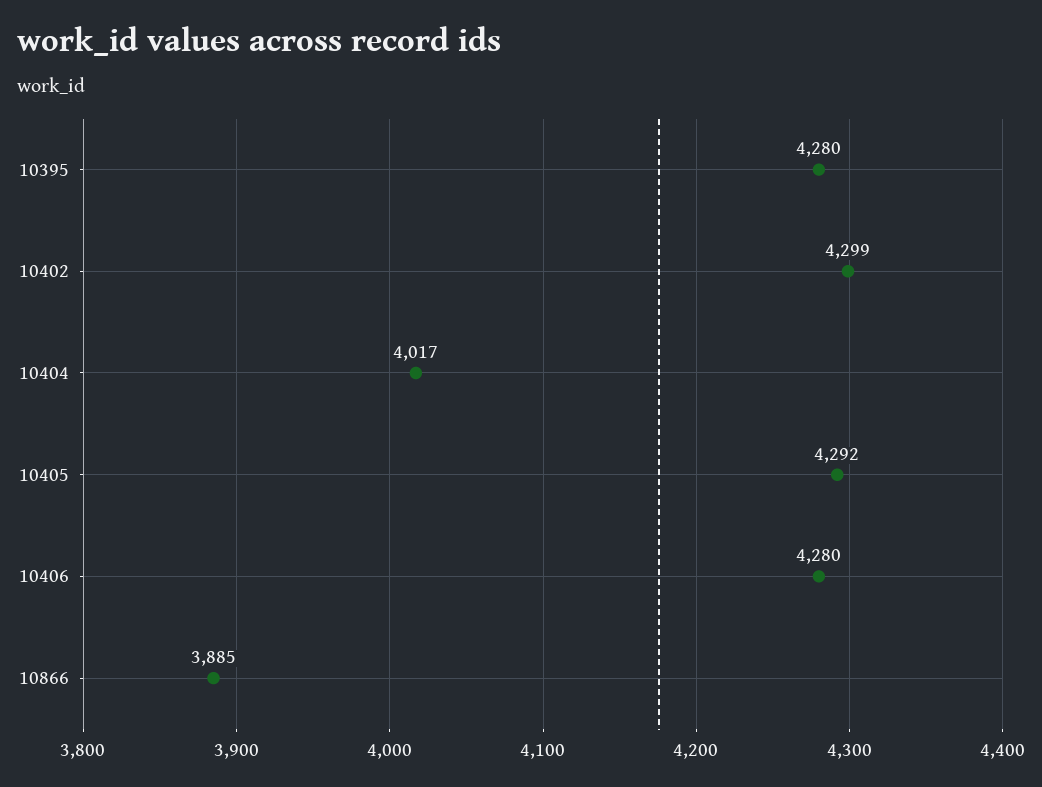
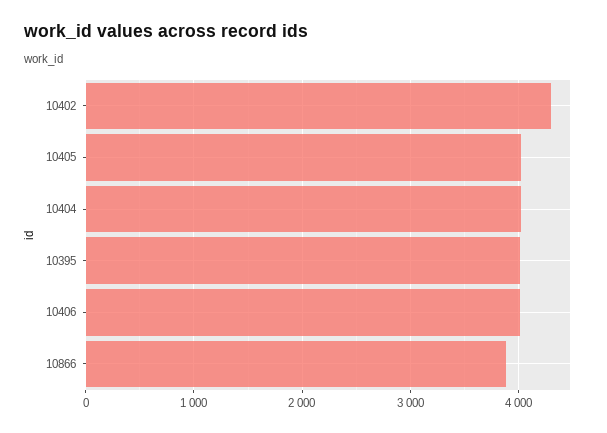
10395: 4280 -> 4000
10405: 4292 -> 4000
10406: 4280 -> 4000

